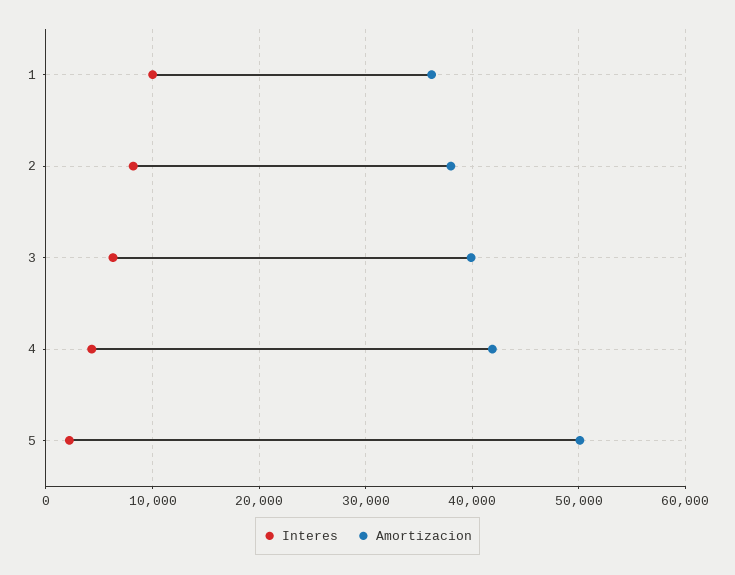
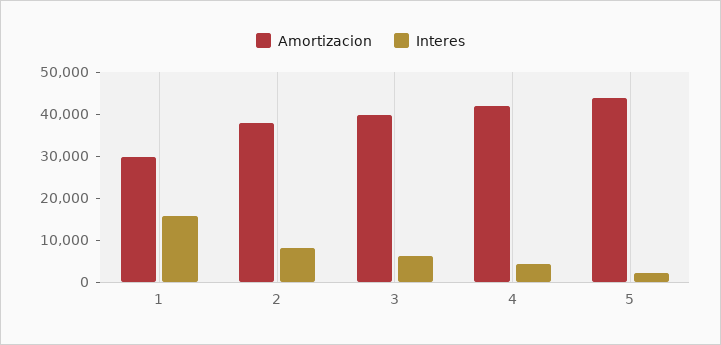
Interes, 1: 10000 -> 16000
Amortizacion, 1: 36000 -> 30000
Amortizacion, 5: 50000 -> 44000

